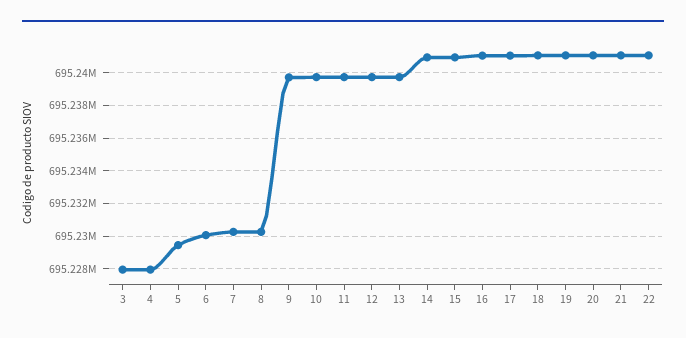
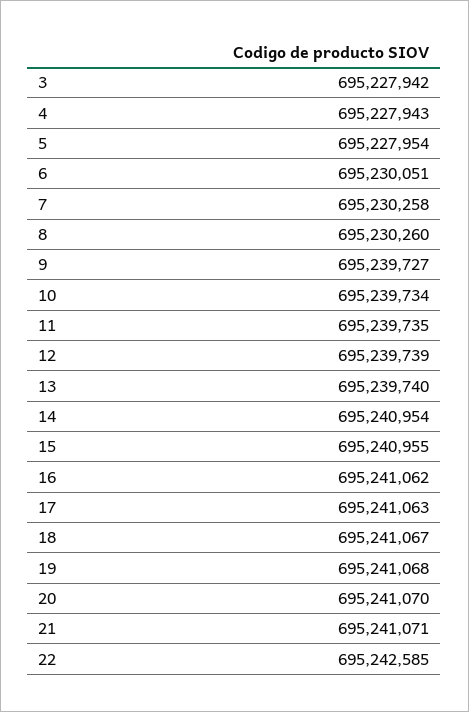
5: 695229500 -> 695227954
22: 695241000 -> 695242585

